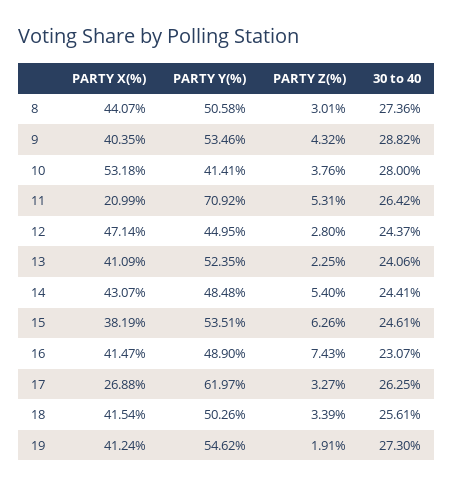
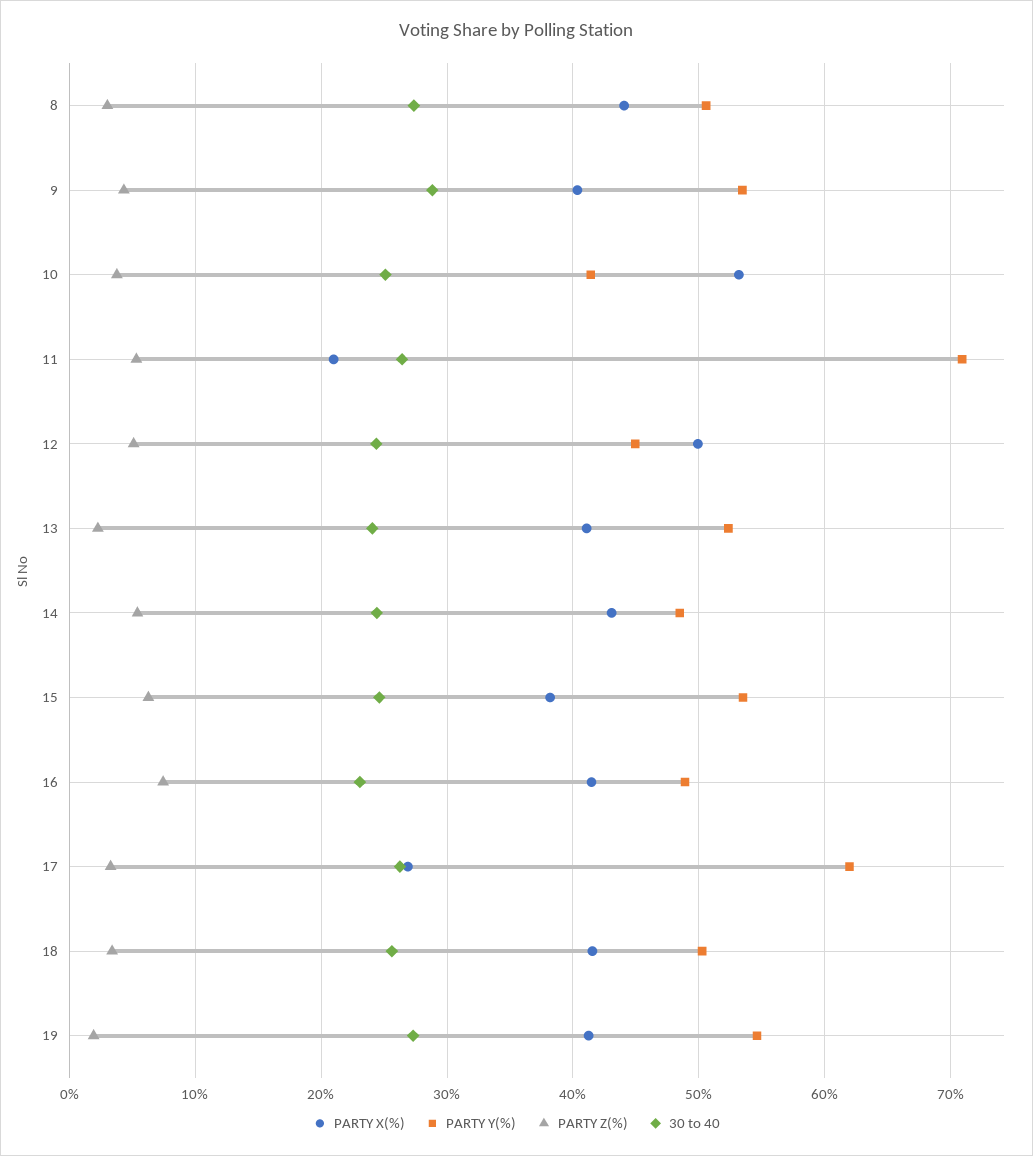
30 to 40, 10: 28 -> 25
PARTY X(%), 12: 47.14 -> 50
PARTY Z(%), 12: 2.8 -> 5

